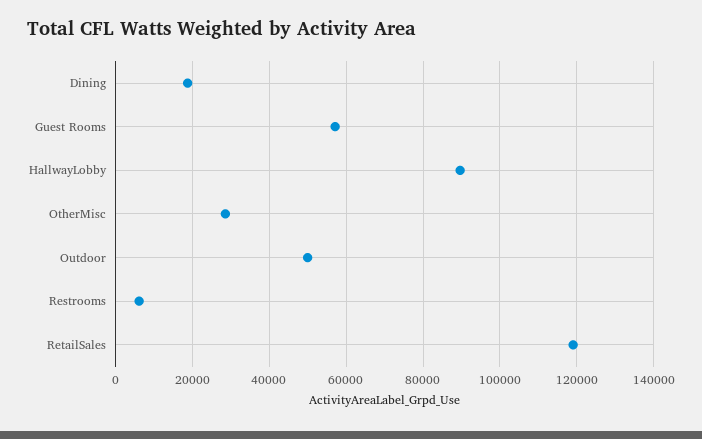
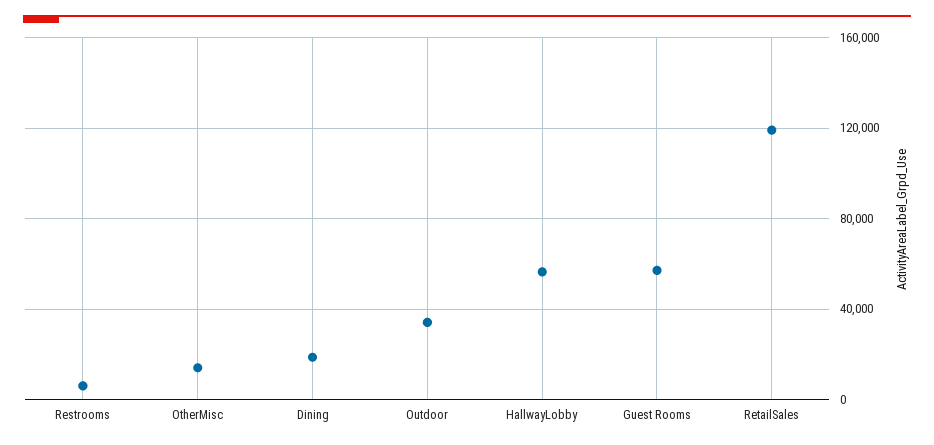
HallwayLobby: 90000 -> 55000
OtherMisc: 28000 -> 15000
Outdoor: 50000 -> 35000

